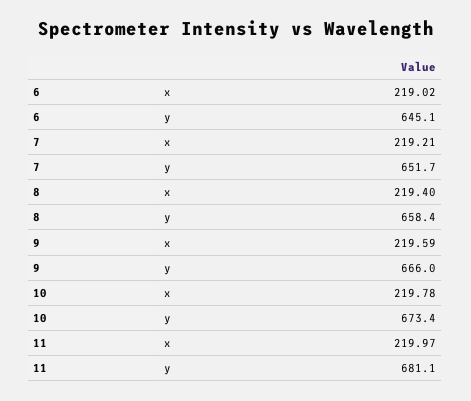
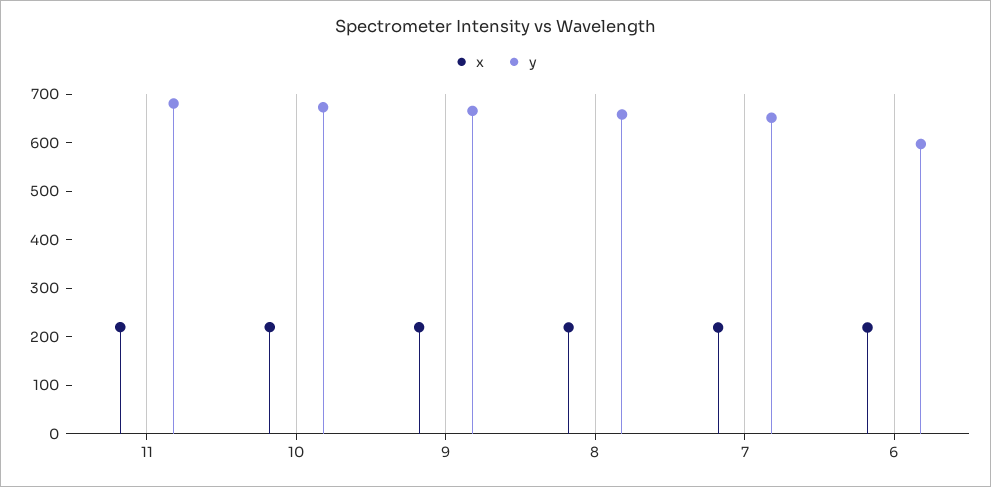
y, 6: 645.1 -> 600

